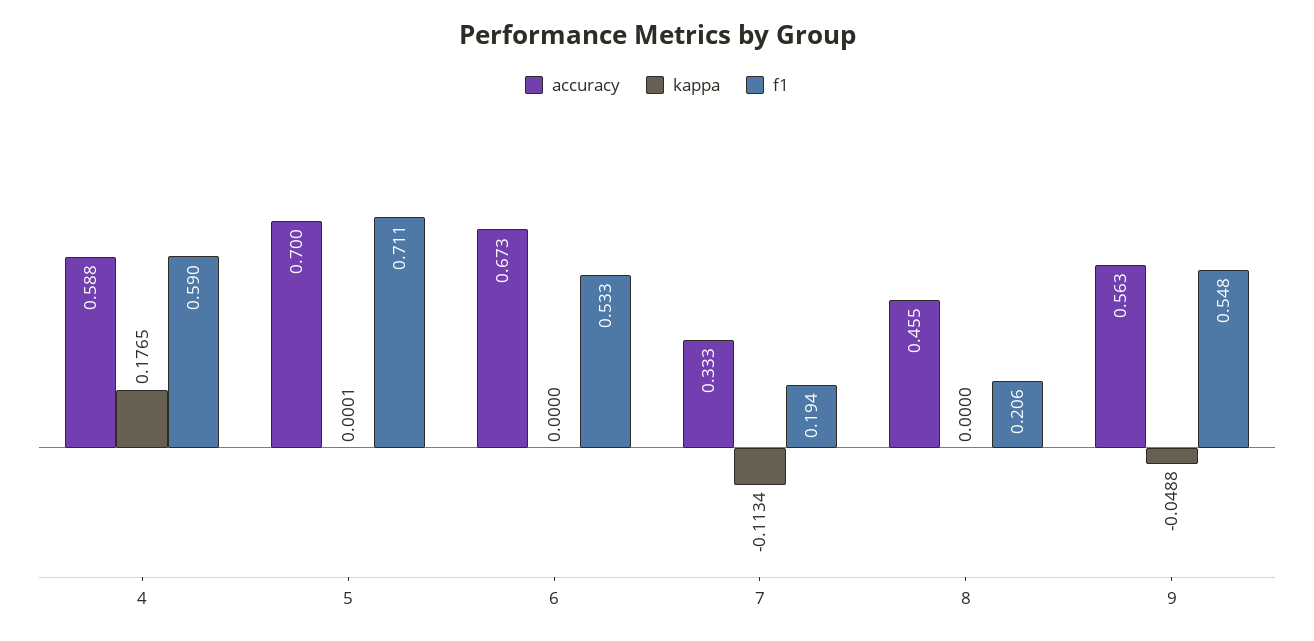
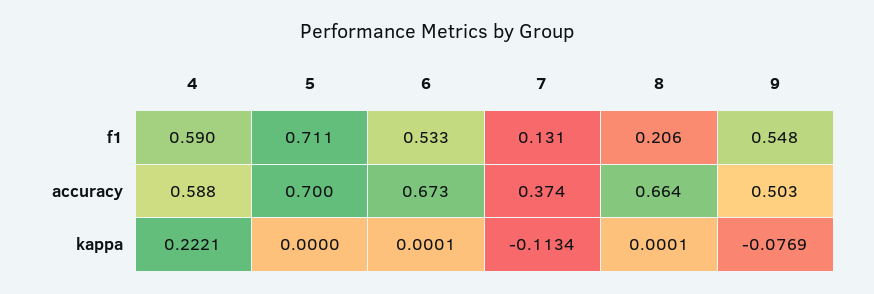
kappa, 4: 0.1765 -> 0.2221
kappa, 5: 0.0001 -> 0
kappa, 6: 0 -> 0.0001
accuracy, 7: 0.333 -> 0.374
f1, 7: 0.194 -> 0.131
accuracy, 8: 0.455 -> 0.664
kappa, 8: 0 -> 0.0001
accuracy, 9: 0.563 -> 0.503
kappa, 9: -0.0488 -> -0.0769

